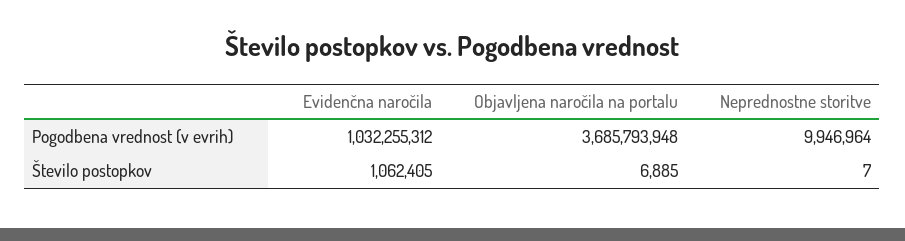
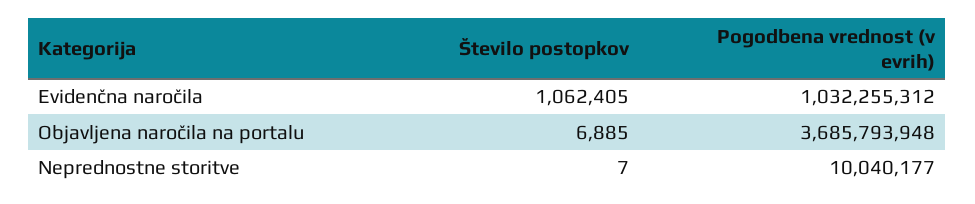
Neprednostne storitve, Pogodbena vrednost (v evrih): 9946964 -> 10040177

